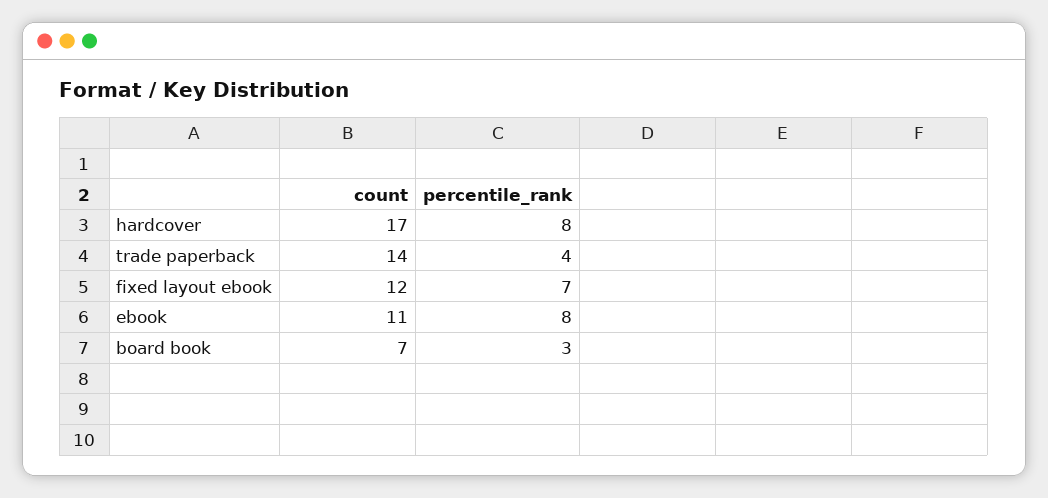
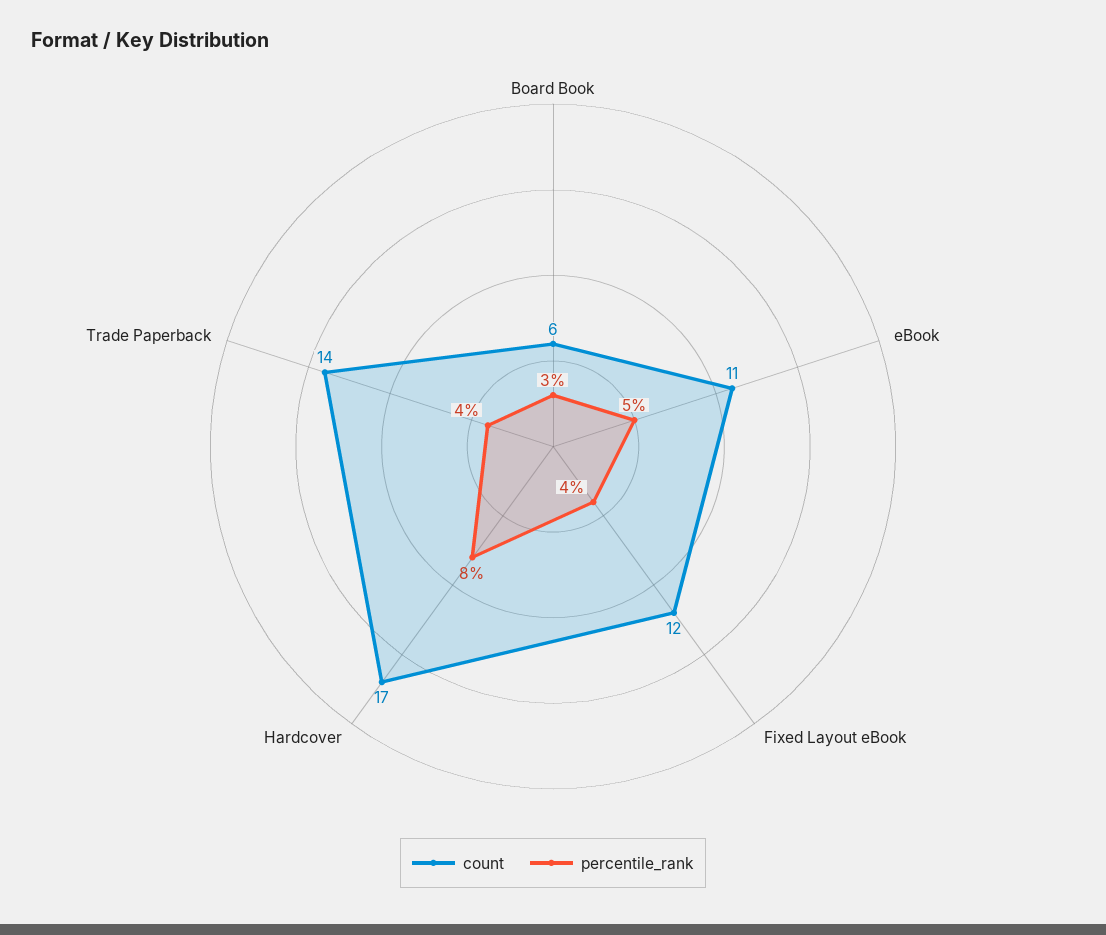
percentile_rank, fixed layout ebook: 7 -> 4
percentile_rank, ebook: 8 -> 5
count, board book: 7 -> 6

